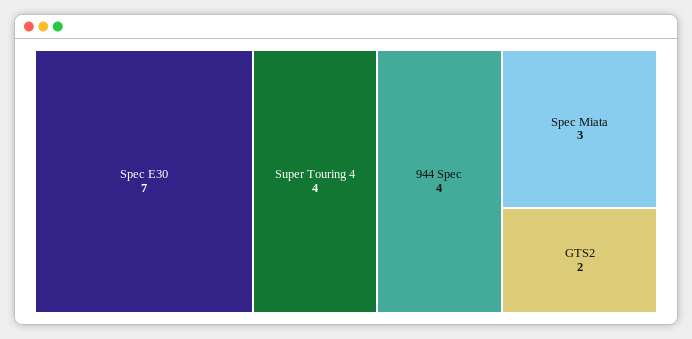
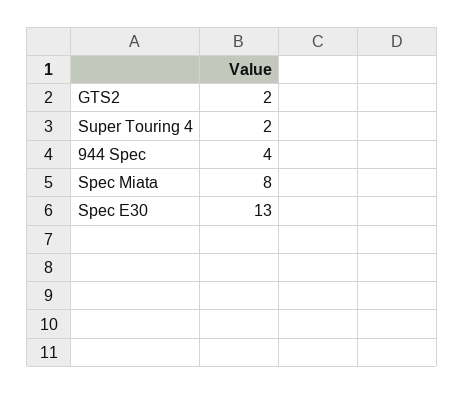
Spec E30: 7 -> 13
Super Touring 4: 4 -> 2
Spec Miata: 3 -> 8

